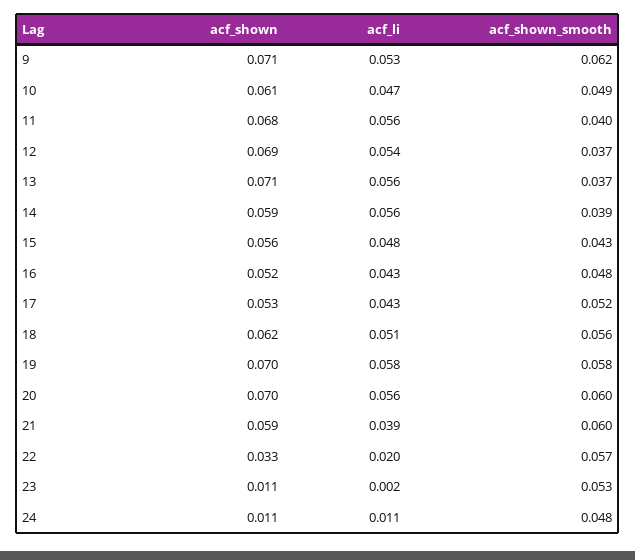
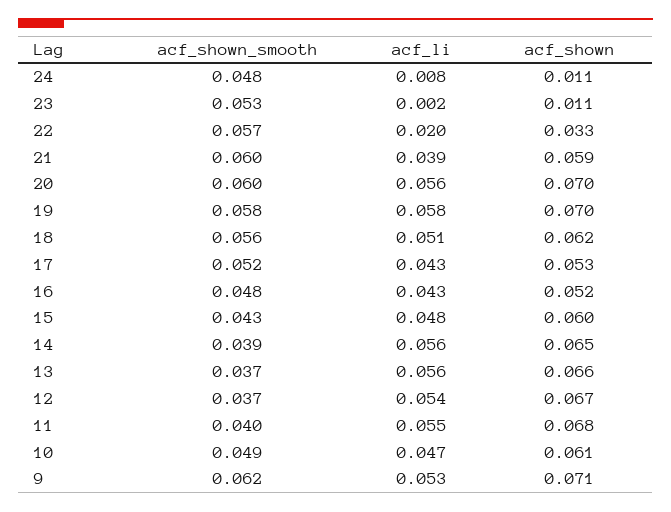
acf_li, 11: 0.056 -> 0.055
acf_shown, 12: 0.069 -> 0.067
acf_shown, 13: 0.071 -> 0.066
acf_shown, 14: 0.059 -> 0.065
acf_shown, 15: 0.056 -> 0.06
acf_li, 24: 0.011 -> 0.008

